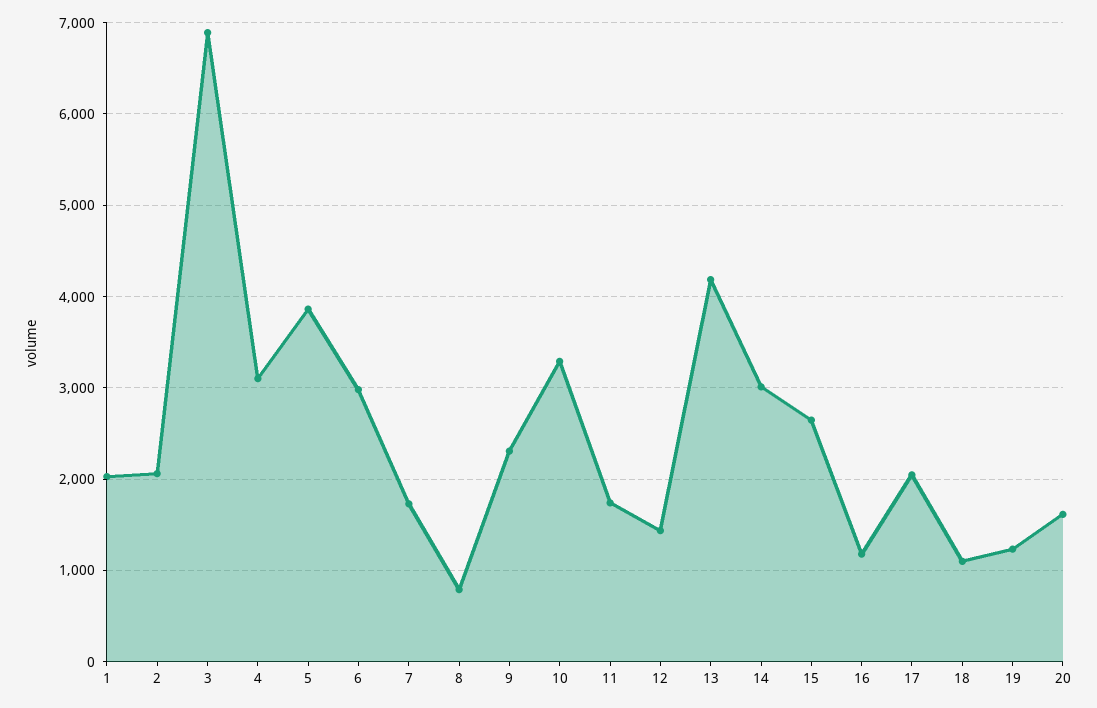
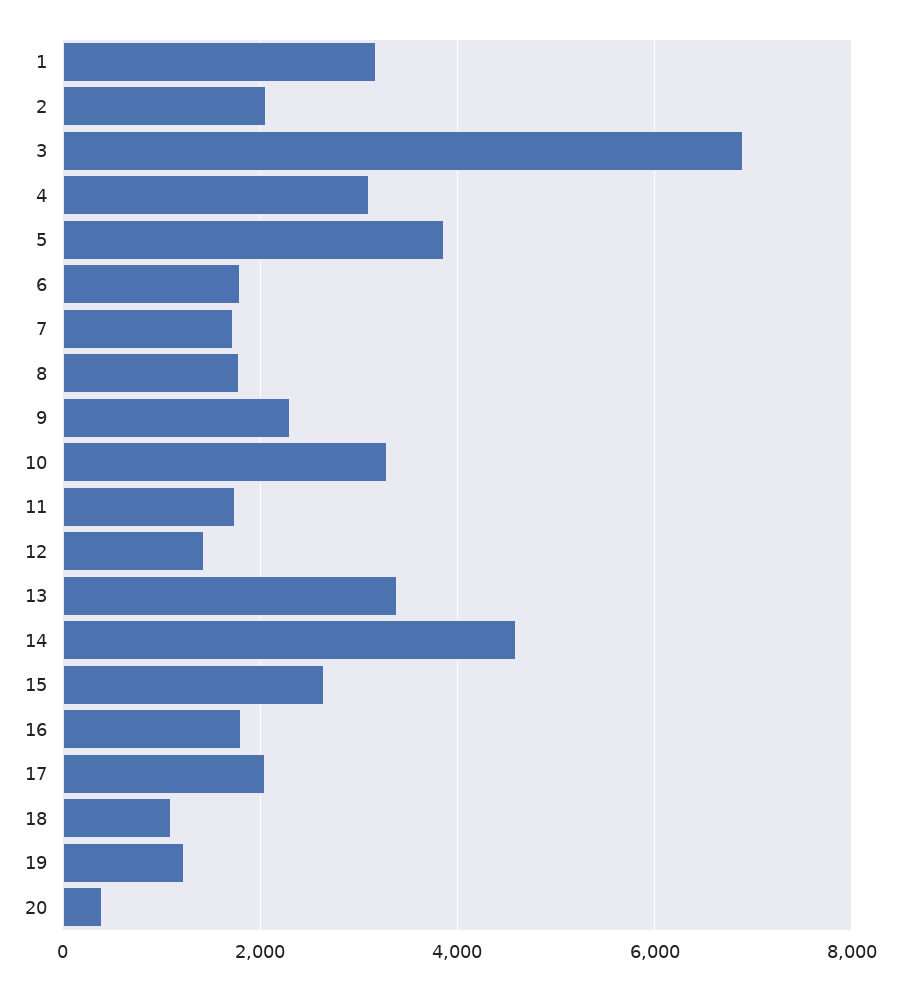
1: 2000 -> 3200
6: 3000 -> 1800
8: 800 -> 1800
13: 4200 -> 3400
14: 3000 -> 4600
16: 1200 -> 1800
20: 1600 -> 400

